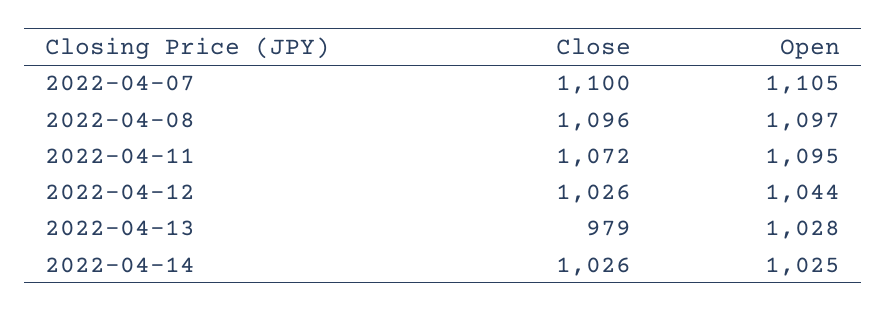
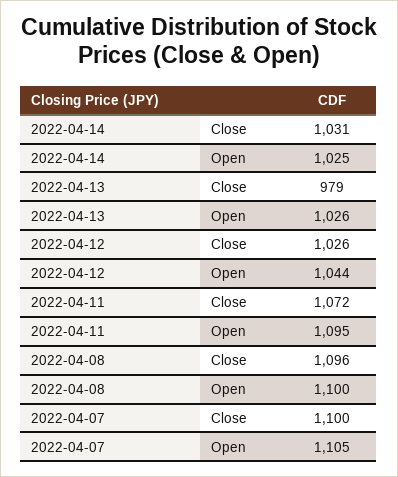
Open, 2022-04-08: 1097 -> 1100
Open, 2022-04-13: 1028 -> 1026
Close, 2022-04-14: 1026 -> 1031

